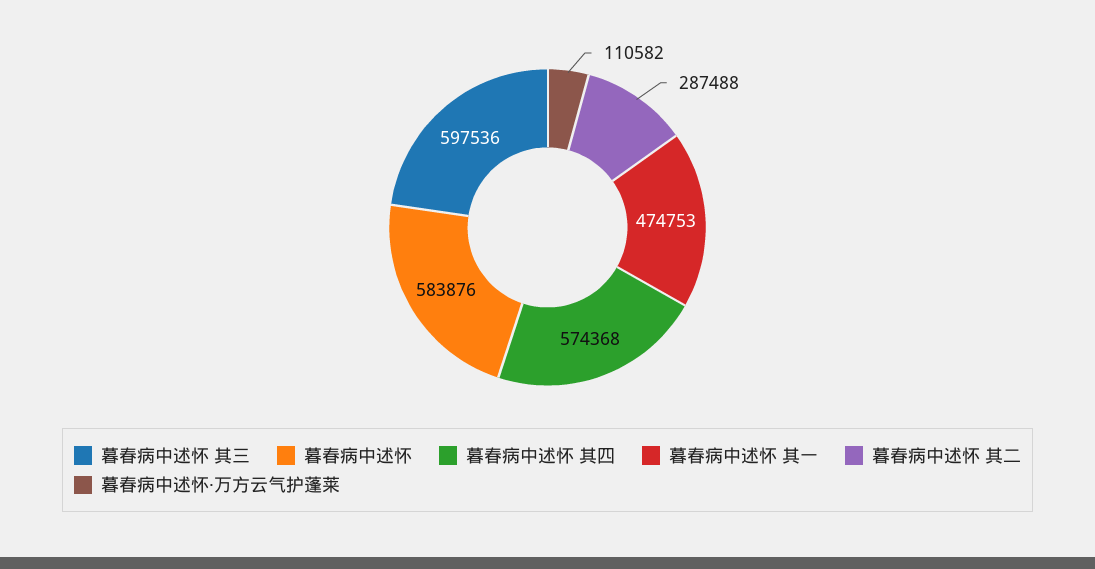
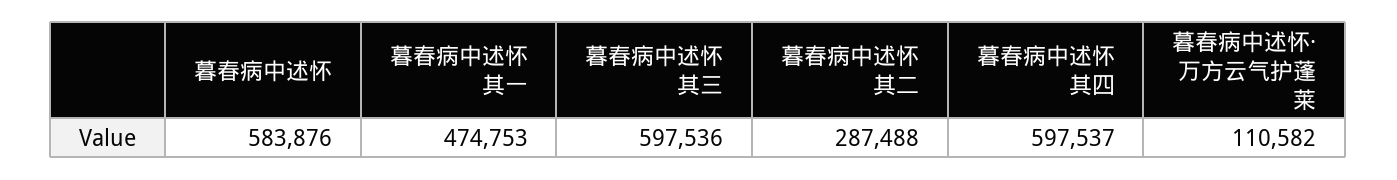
暮春病中述怀 其四: 574368 -> 597537

